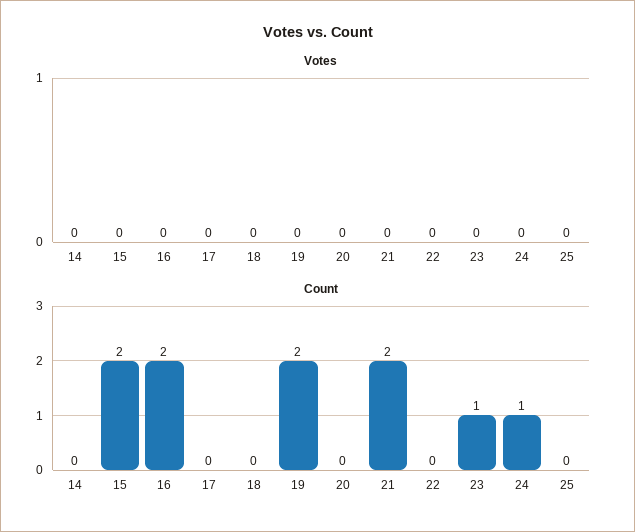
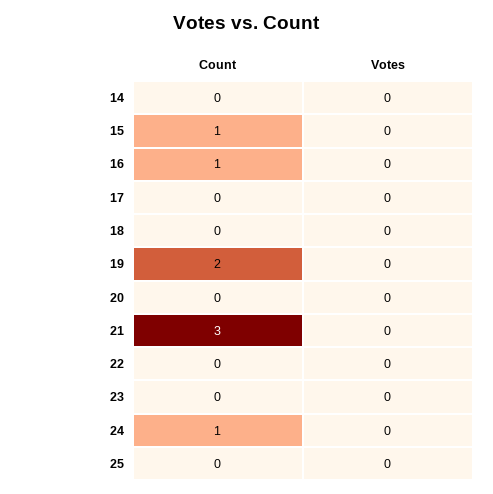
Count, 15: 2 -> 1
Count, 16: 2 -> 1
Count, 21: 2 -> 3
Count, 23: 1 -> 0

